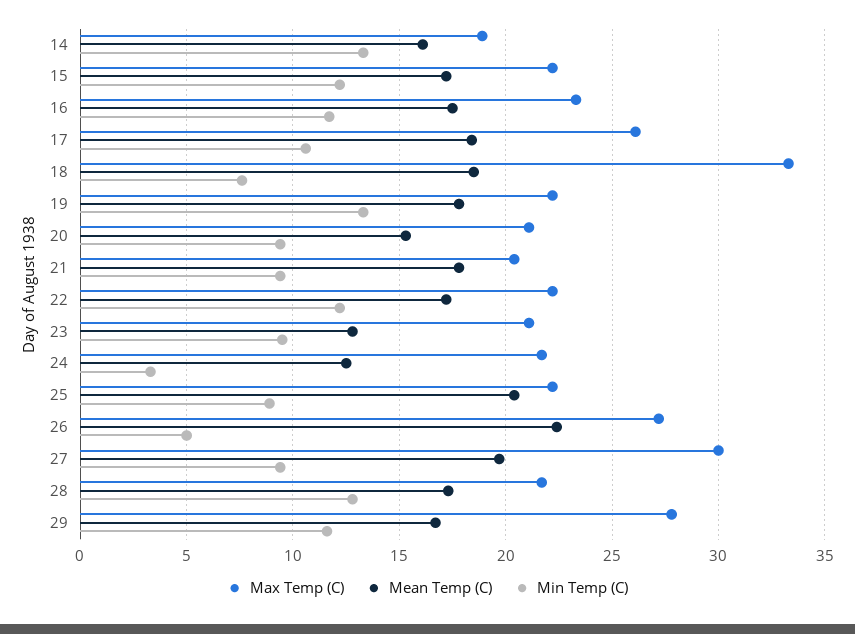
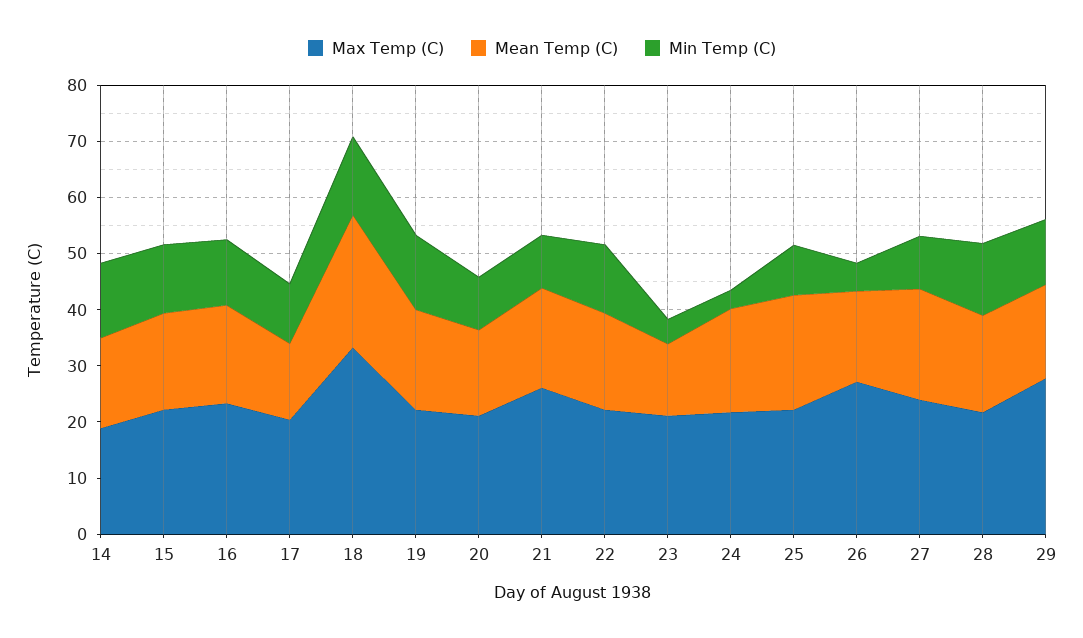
Max Temp (C), 17: 26 -> 20
Mean Temp (C), 17: 18.5 -> 14
Mean Temp (C), 18: 18.5 -> 24
Min Temp (C), 18: 7.5 -> 14
Max Temp (C), 21: 20.5 -> 26
Min Temp (C), 23: 9.5 -> 4
Mean Temp (C), 24: 12.5 -> 18
Mean Temp (C), 26: 22.5 -> 16
Max Temp (C), 27: 30 -> 24

